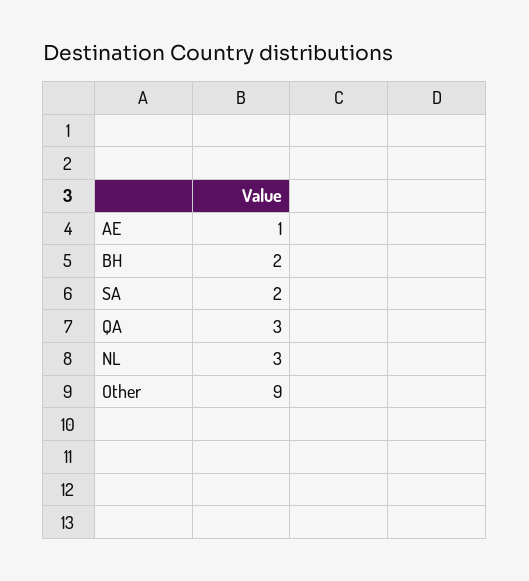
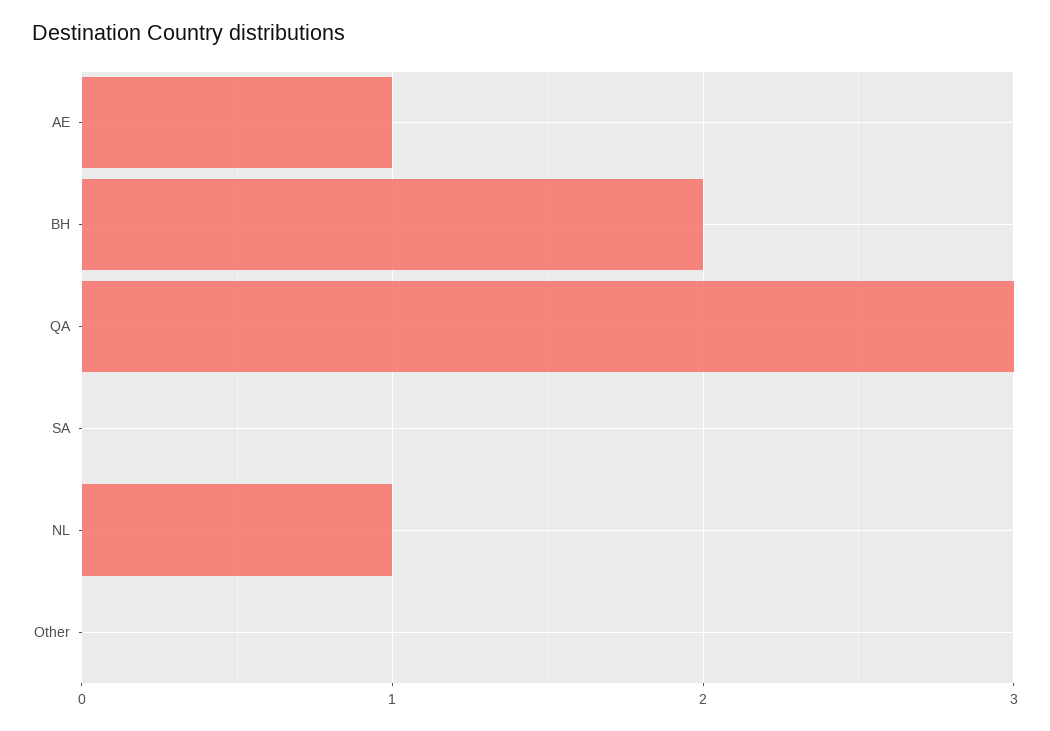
SA: 2 -> 0
NL: 3 -> 1
Other: 9 -> 0

